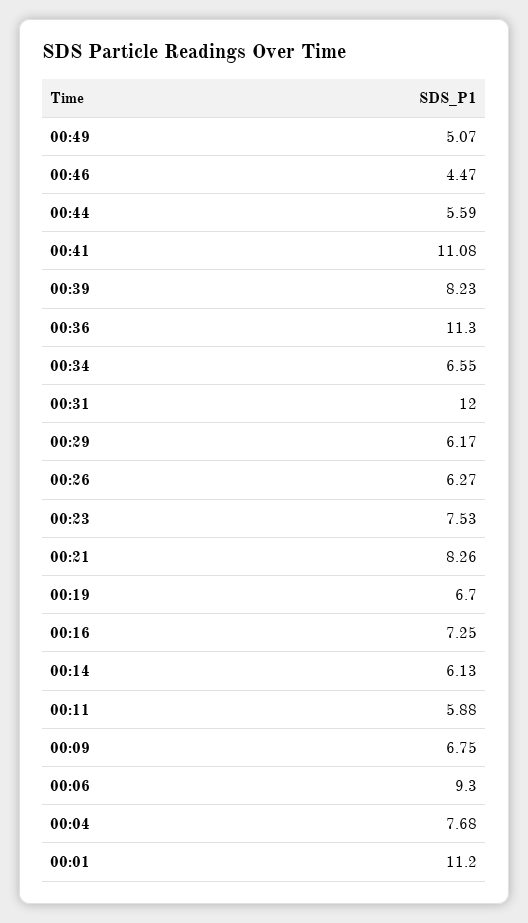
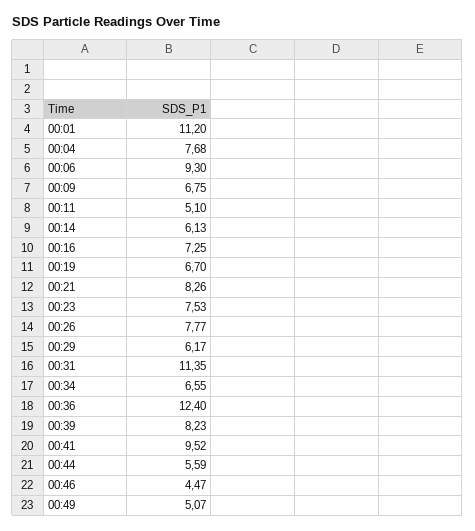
00:41: 11.08 -> 9.52
00:36: 11.3 -> 12.4
00:31: 12 -> 11.35
00:26: 6.27 -> 7.77
00:11: 5.88 -> 5.1

